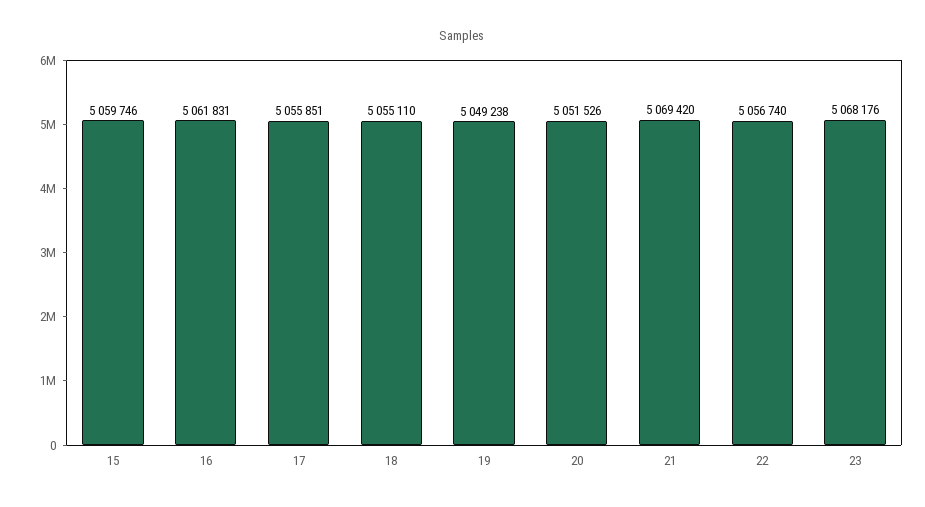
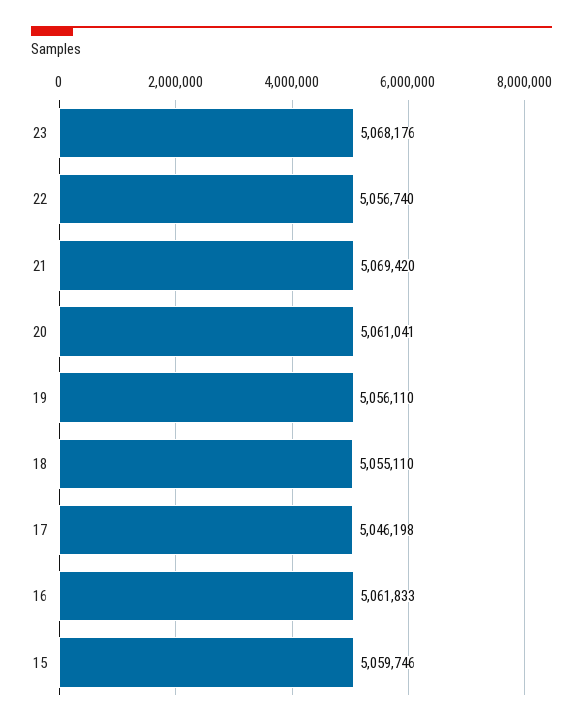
16: 5061831 -> 5061833
17: 5055851 -> 5046198
19: 5049238 -> 5056110
20: 5051526 -> 5061041

